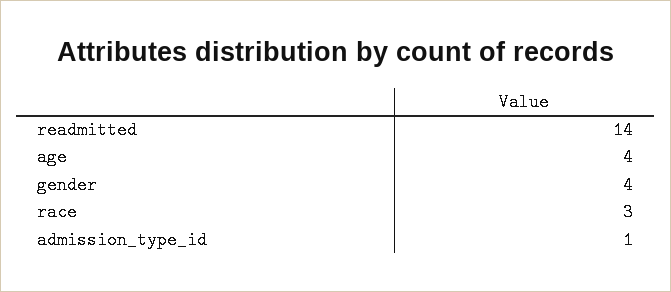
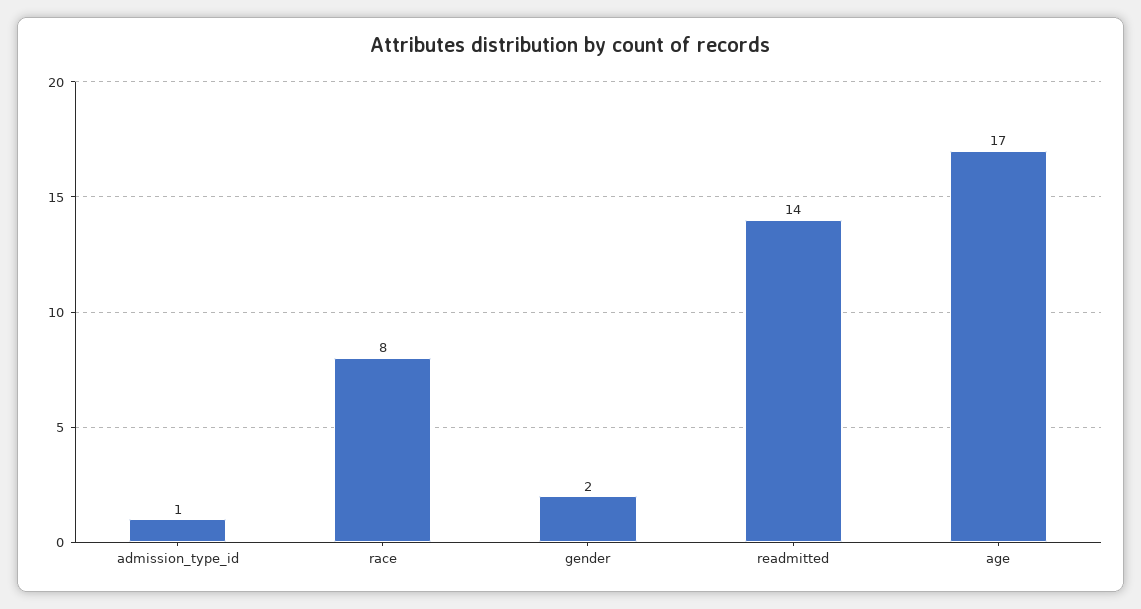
age: 4 -> 17
gender: 4 -> 2
race: 3 -> 8

